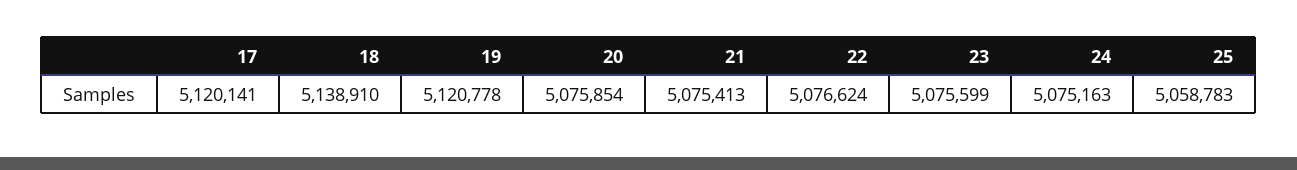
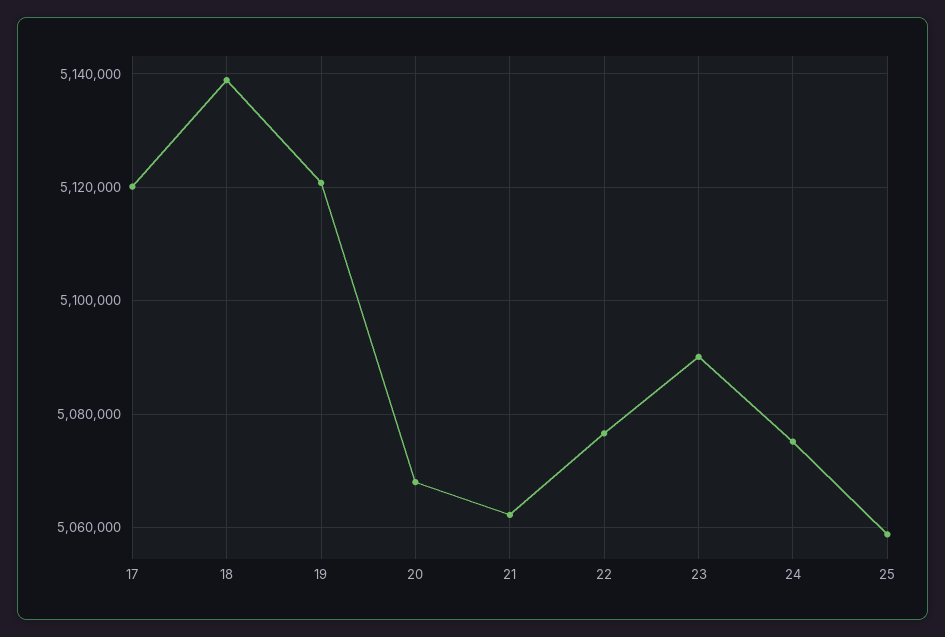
20: 5075854 -> 5068000
21: 5075413 -> 5062000
23: 5075599 -> 5090000

